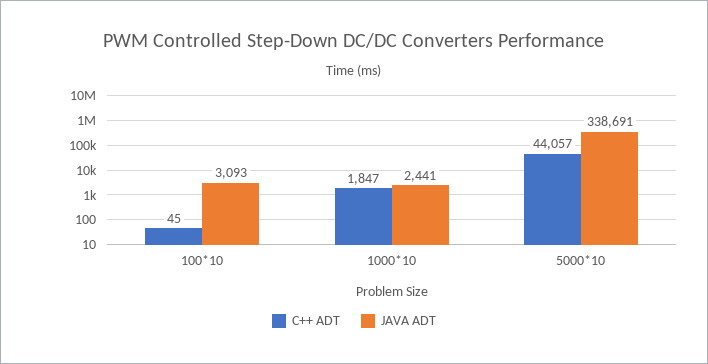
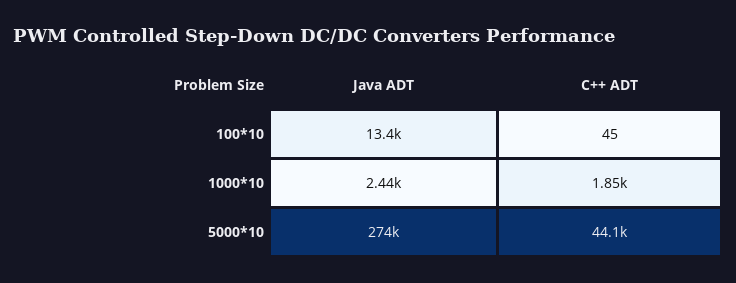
JAVA ADT, 100*10: 3093 -> 13400
JAVA ADT, 5000*10: 338691 -> 274000

